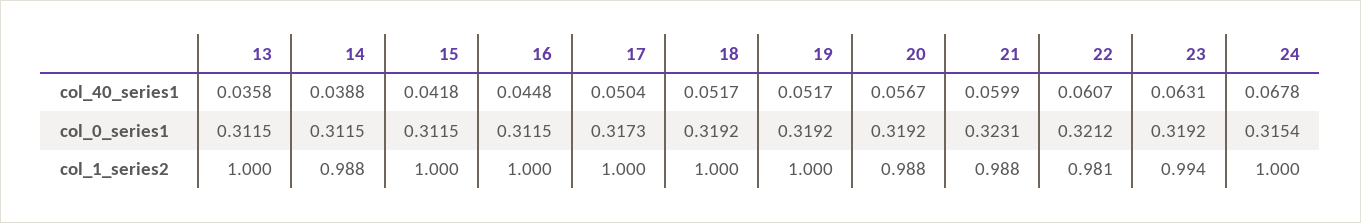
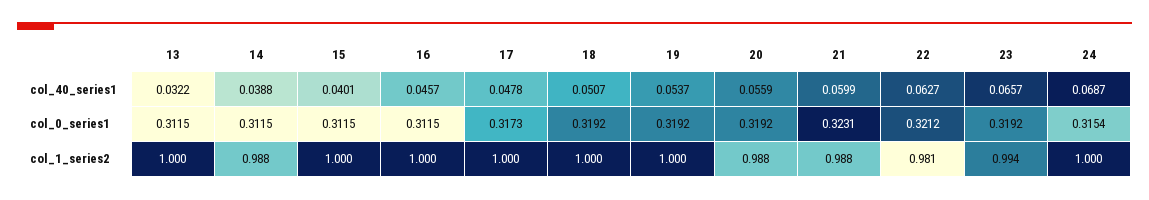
13, col_40_series1: 0.0358 -> 0.0322
15, col_40_series1: 0.0418 -> 0.0401
16, col_40_series1: 0.0448 -> 0.0457
17, col_40_series1: 0.0504 -> 0.0478
18, col_40_series1: 0.0517 -> 0.0507
19, col_40_series1: 0.0517 -> 0.0537
20, col_40_series1: 0.0567 -> 0.0559
22, col_40_series1: 0.0607 -> 0.0627
23, col_40_series1: 0.0631 -> 0.0657
24, col_40_series1: 0.0678 -> 0.0687

